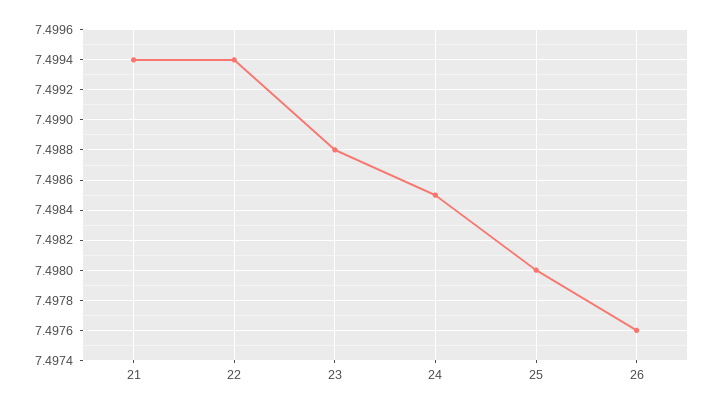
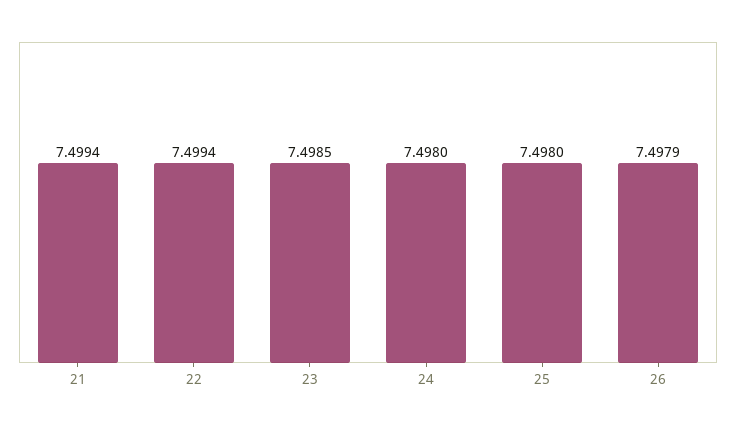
23: 7.4988 -> 7.4985
24: 7.4985 -> 7.498
26: 7.4976 -> 7.4979

